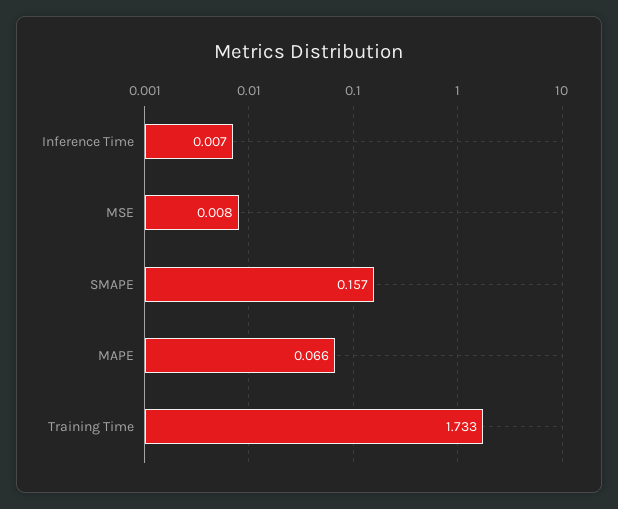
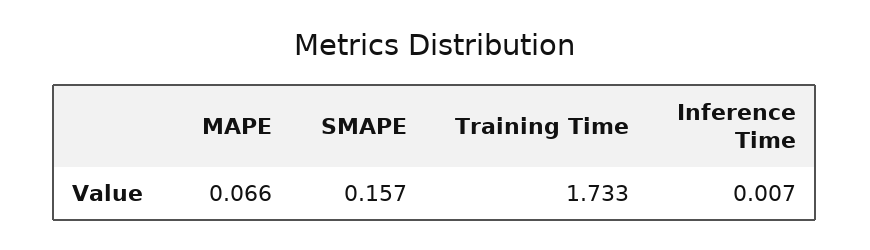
MSE: 0.008 -> none

